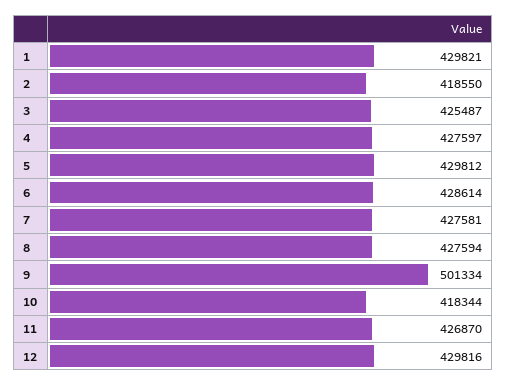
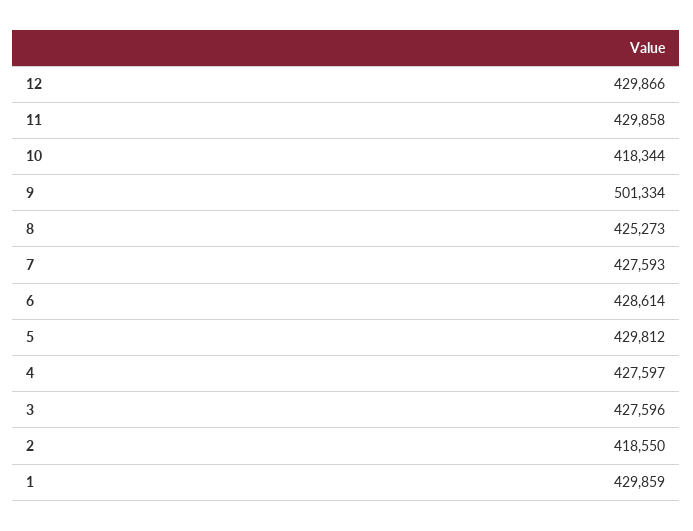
1: 429821 -> 429859
3: 425487 -> 427596
7: 427581 -> 427593
8: 427594 -> 425273
11: 426870 -> 429858
12: 429816 -> 429866

